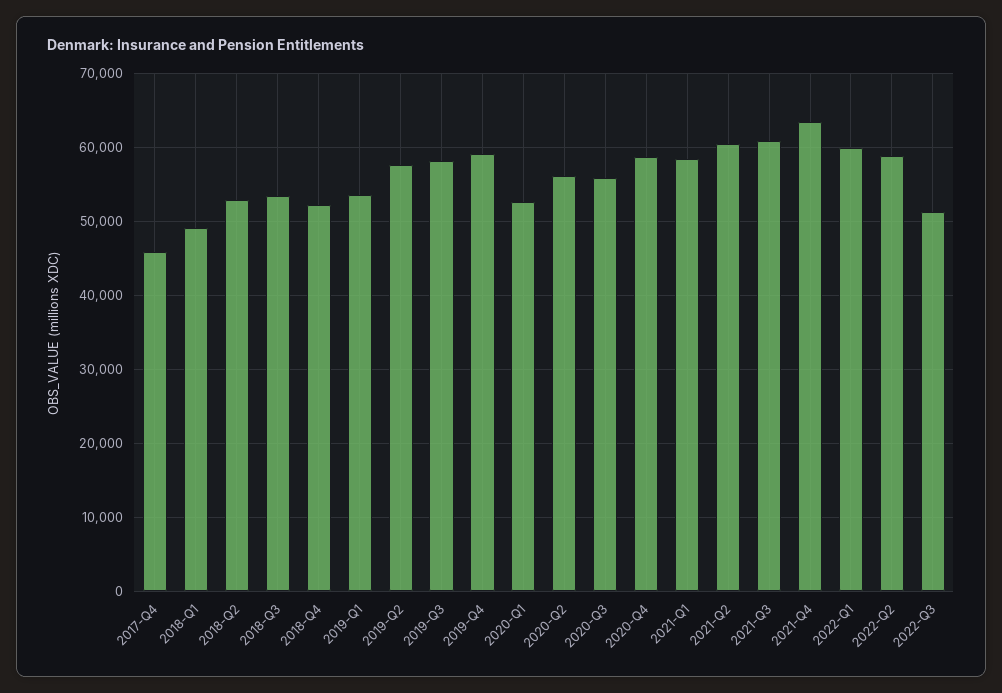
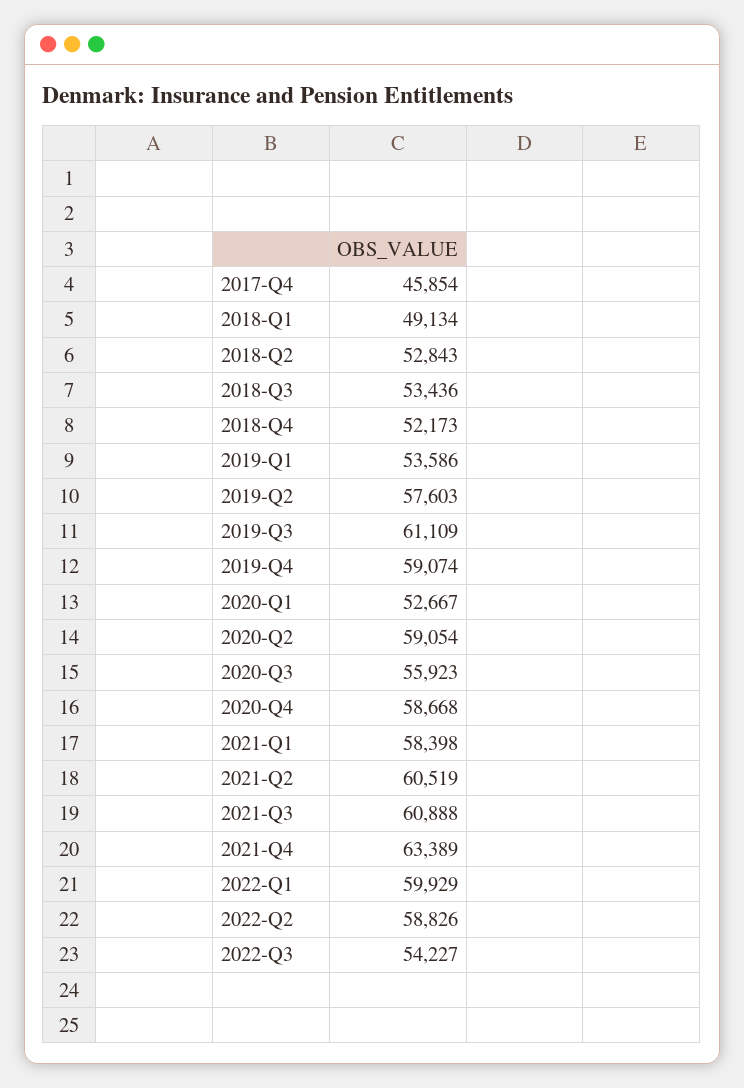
2019-Q3: 58000 -> 61109
2020-Q2: 56000 -> 59054
2022-Q3: 51000 -> 54227

